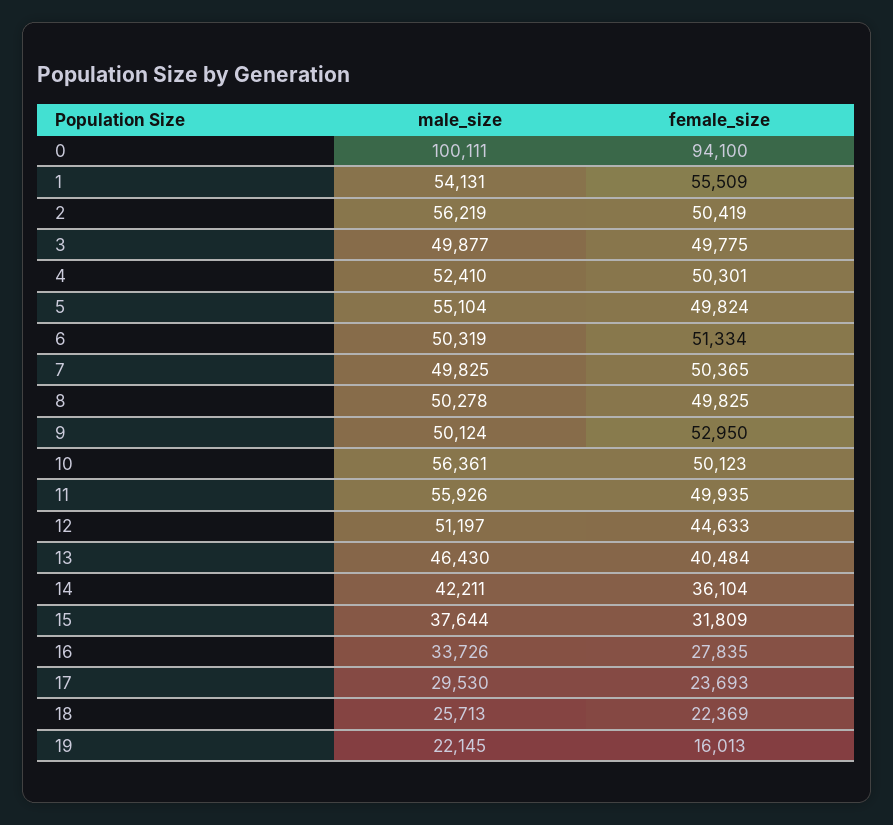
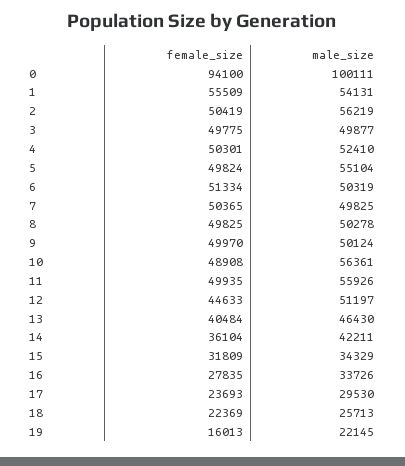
female_size, 9: 52950 -> 49970
female_size, 10: 50123 -> 48908
male_size, 15: 37644 -> 34329

